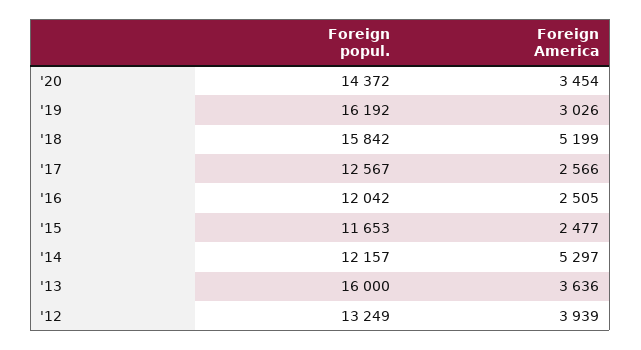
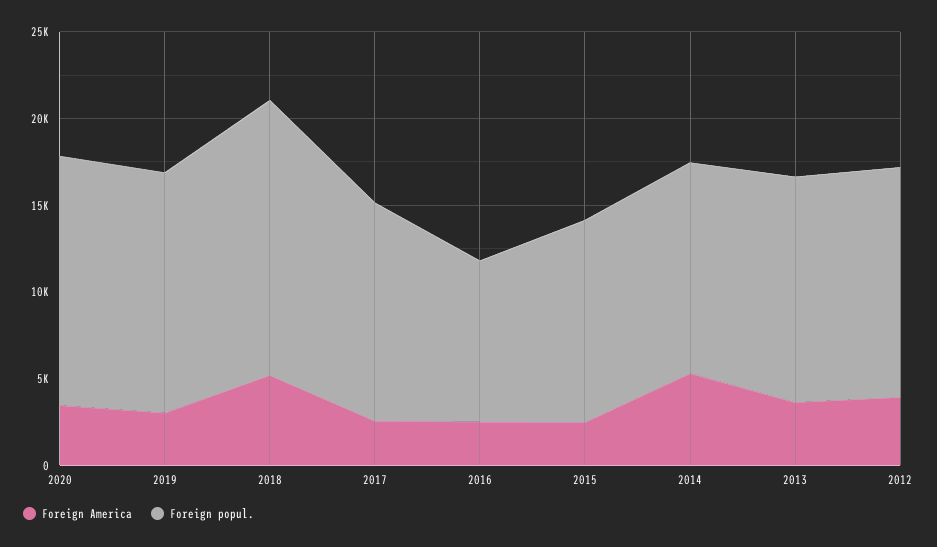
Foreign popul., '19: 16192 -> 14000
Foreign popul., '16: 12042 -> 9000
Foreign popul., '13: 16000 -> 13000

